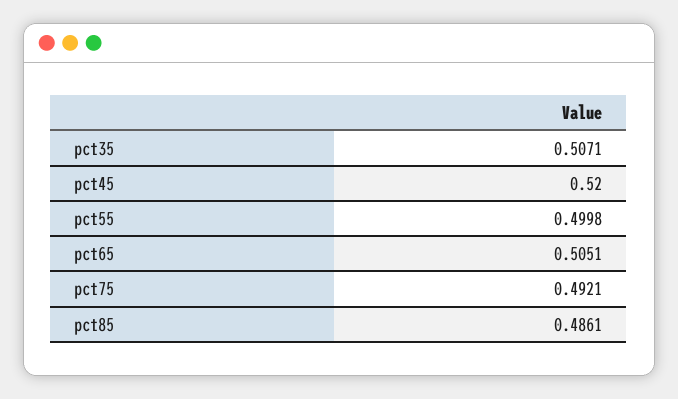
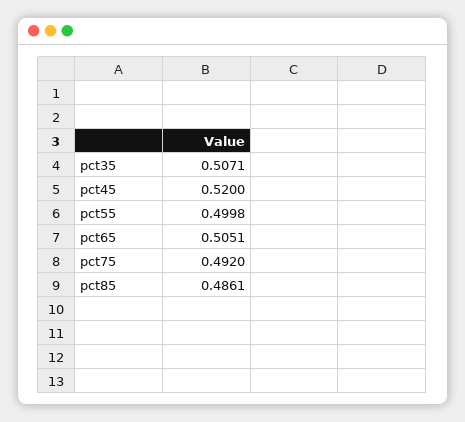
pct75: 0.4921 -> 0.492

